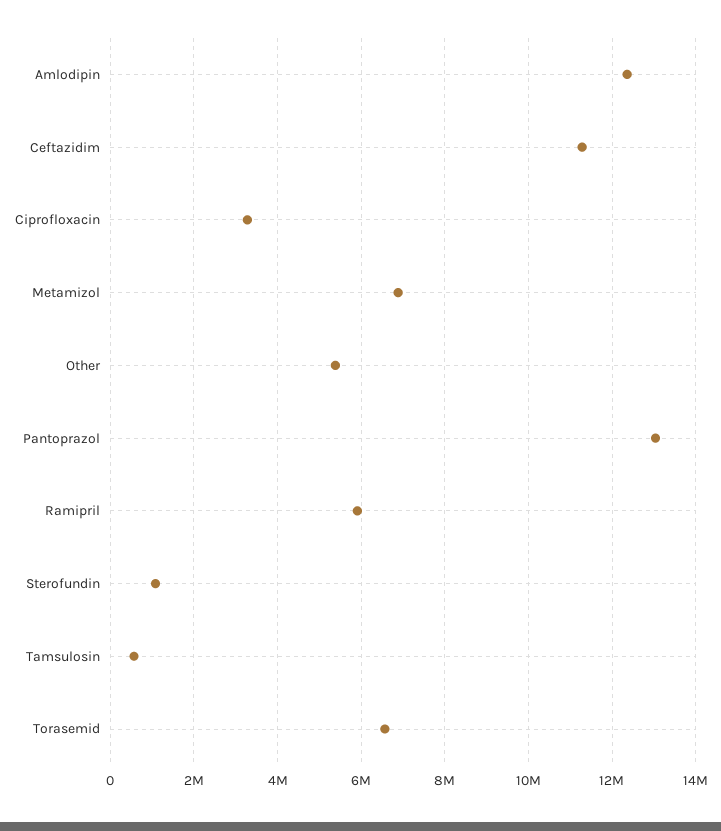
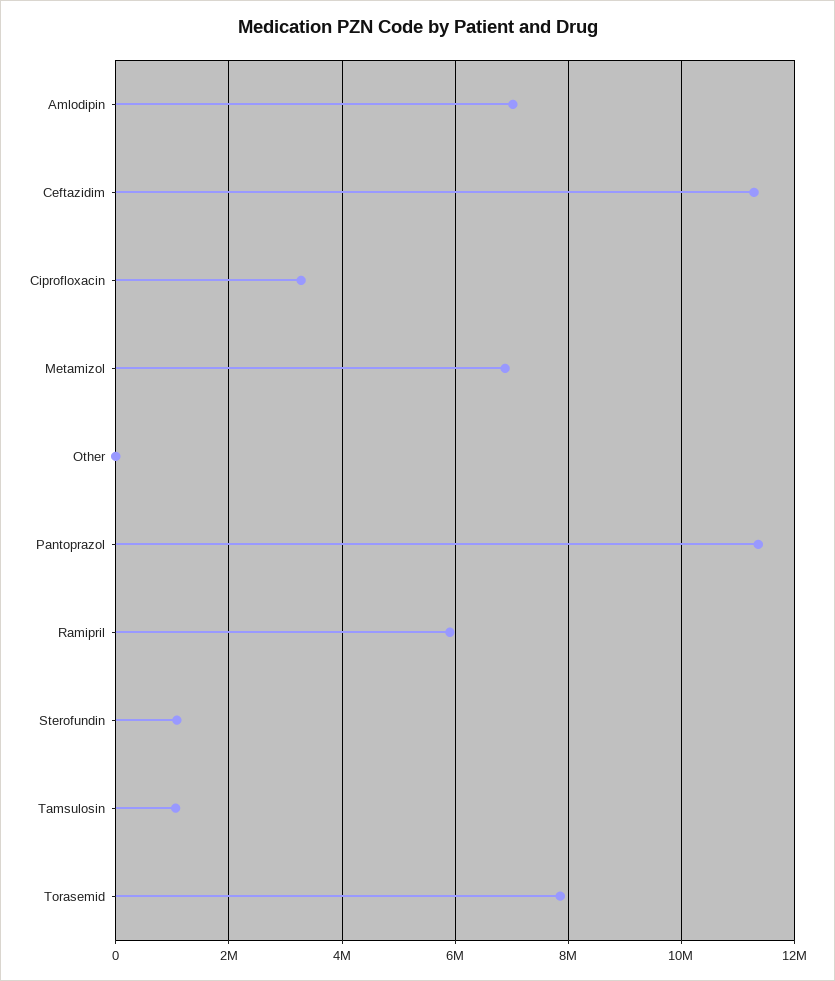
Amlodipin: 12400000 -> 7000000
Other: 5400000 -> 0
Pantoprazol: 13000000 -> 11400000
Tamsulosin: 600000 -> 1000000
Torasemid: 6600000 -> 7800000

